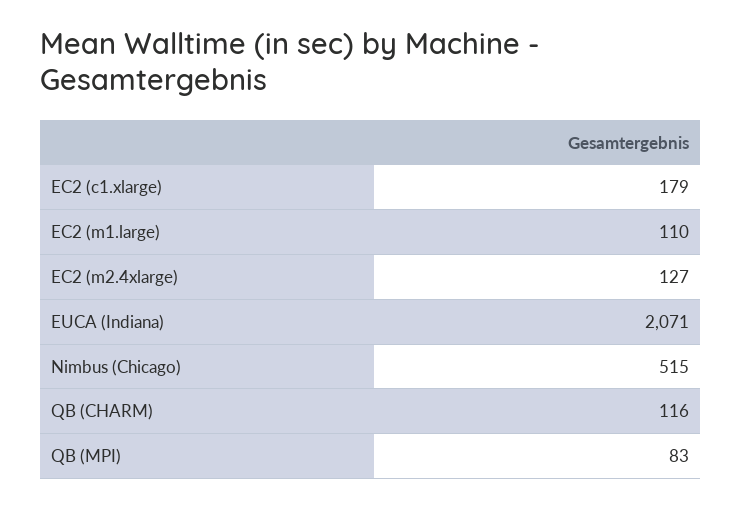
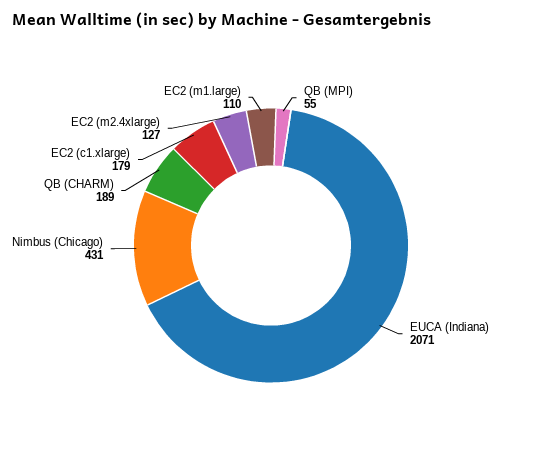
Nimbus (Chicago): 515 -> 431
QB (CHARM): 116 -> 189
QB (MPI): 83 -> 55

